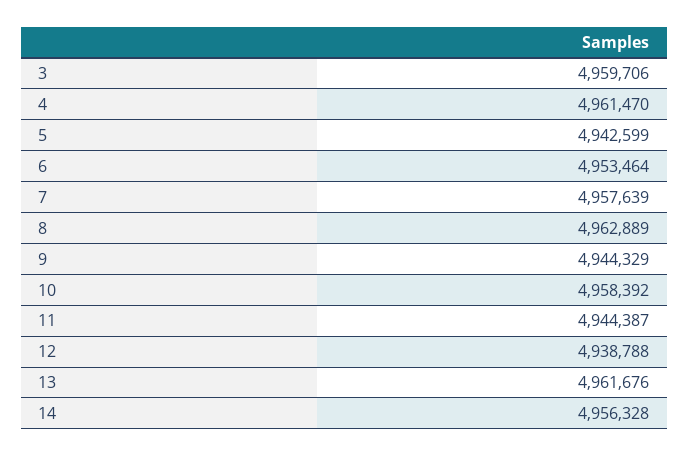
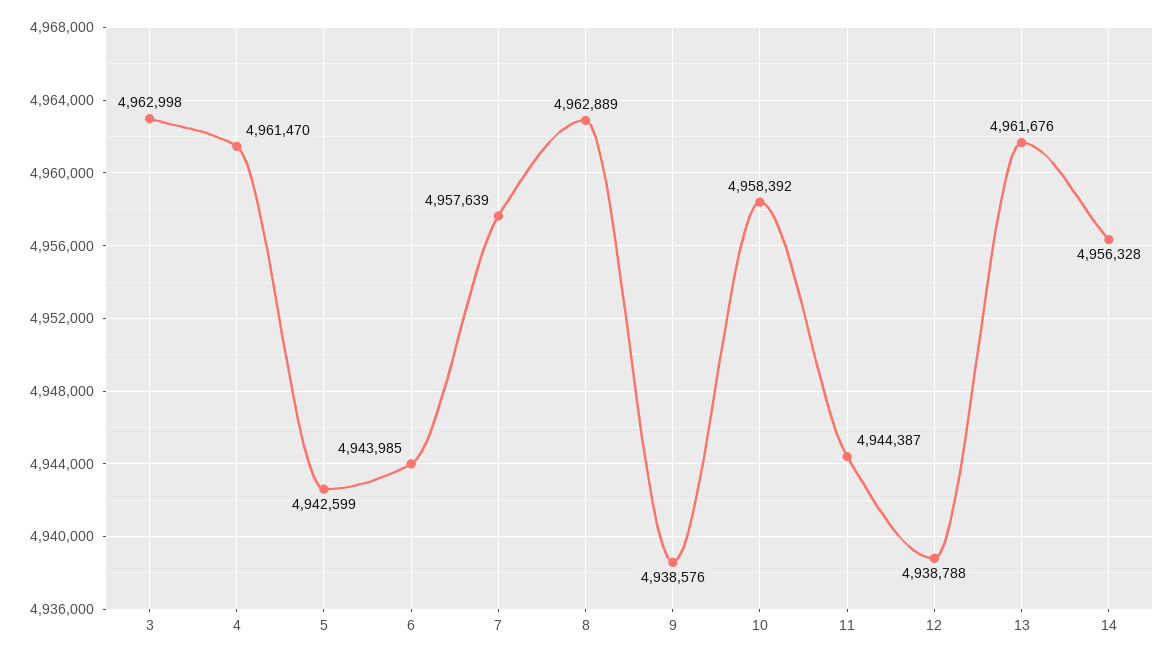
3: 4959706 -> 4962998
6: 4953464 -> 4943985
9: 4944329 -> 4938576

